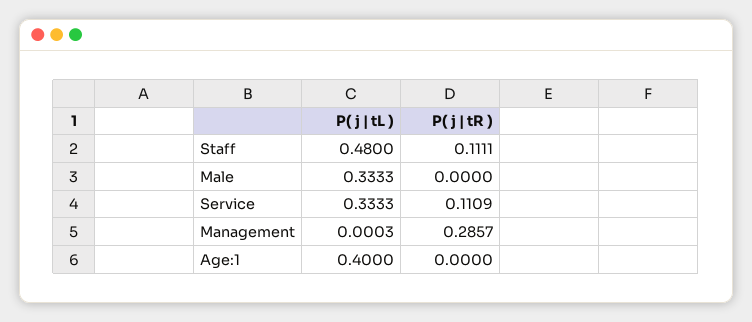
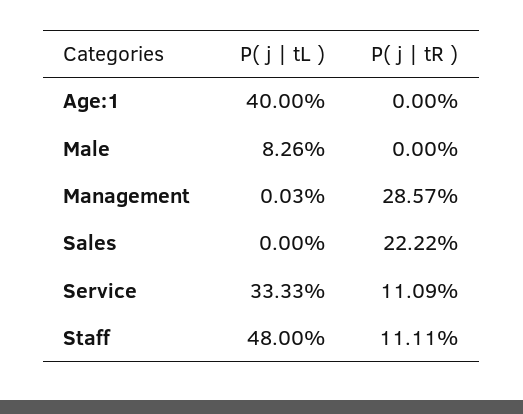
P( j | tL ), Male: 0.3333 -> 0.0826
P( j | tL ), Sales: none -> 0
P( j | tR ), Sales: none -> 0.2222

